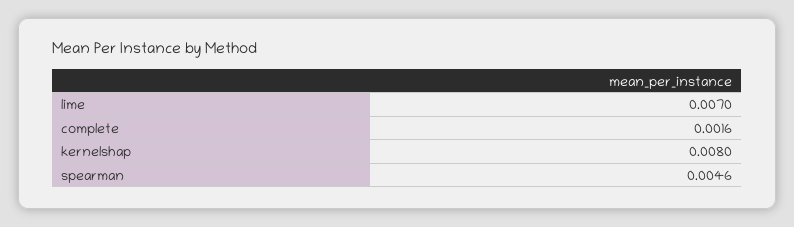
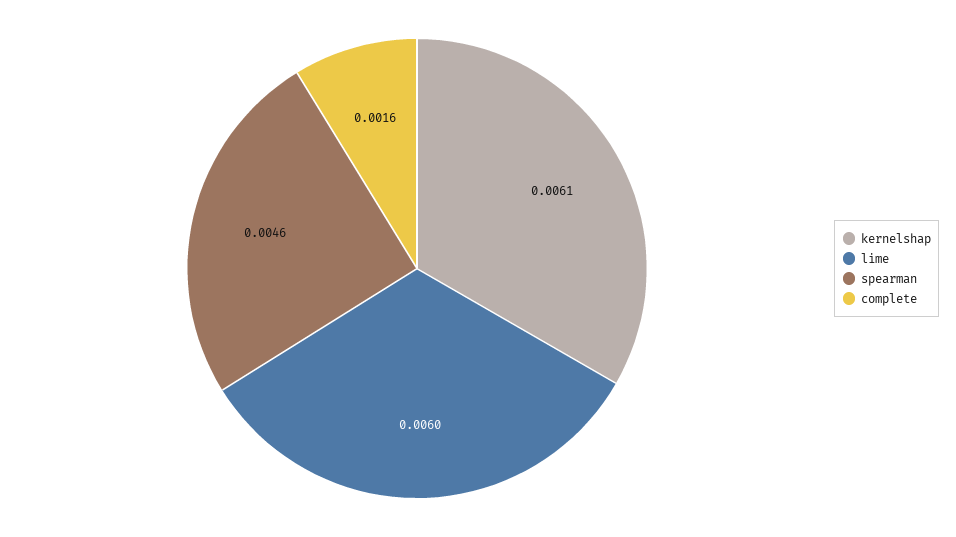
lime: 0.007 -> 0.006
kernelshap: 0.008 -> 0.0061

